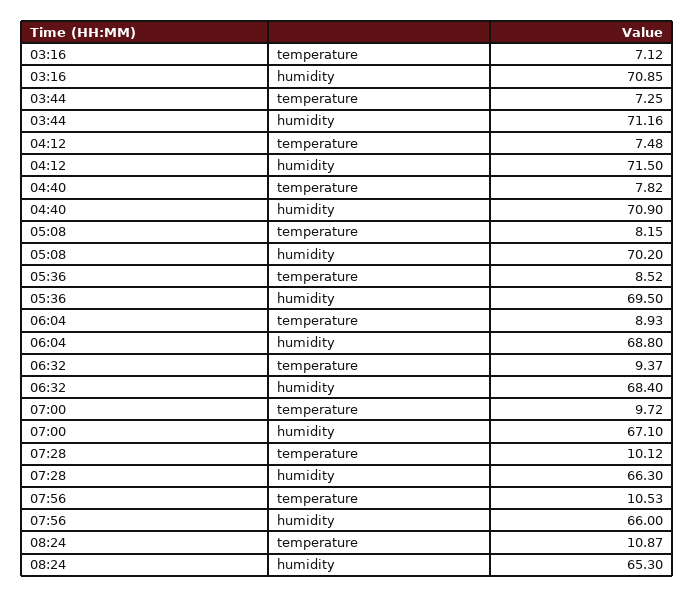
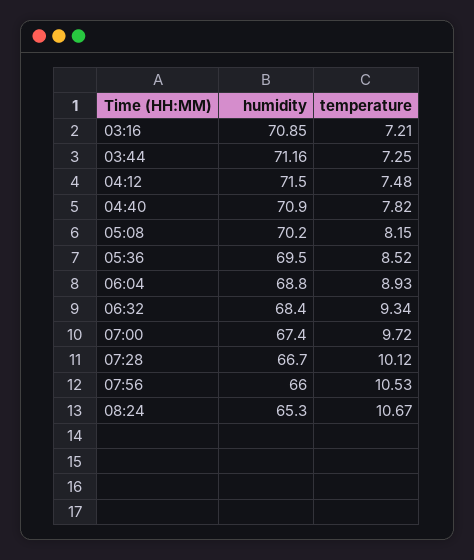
03:16, temperature: 7.12 -> 7.21
06:32, temperature: 9.37 -> 9.34
07:00, humidity: 67.1 -> 67.4
07:28, humidity: 66.3 -> 66.7
08:24, temperature: 10.87 -> 10.67

